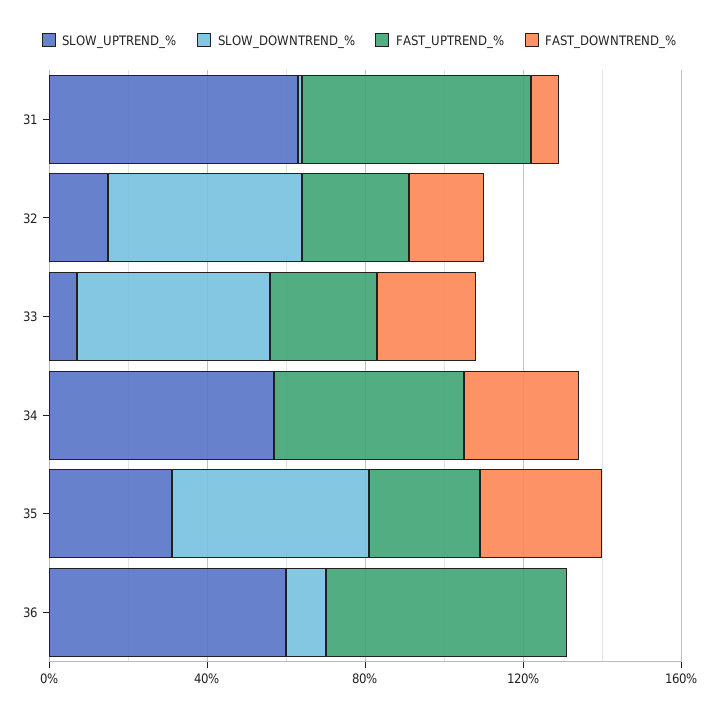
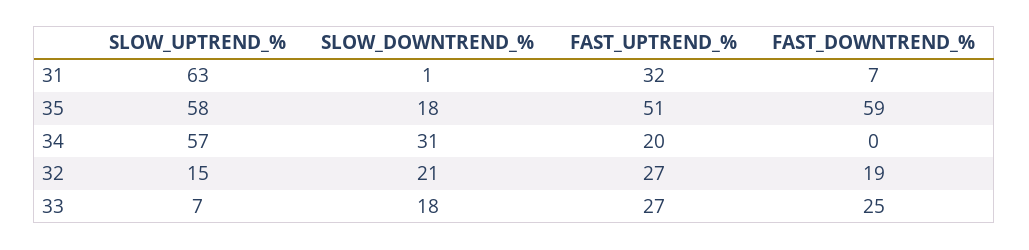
FAST_UPTREND_%, 31: 60 -> 32
SLOW_DOWNTREND_%, 32: 50 -> 21
SLOW_DOWNTREND_%, 33: 50 -> 18
SLOW_DOWNTREND_%, 34: 0 -> 31
FAST_UPTREND_%, 34: 50 -> 20
FAST_DOWNTREND_%, 34: 30 -> 0
SLOW_UPTREND_%, 35: 30 -> 58
SLOW_DOWNTREND_%, 35: 50 -> 18
FAST_UPTREND_%, 35: 30 -> 51
FAST_DOWNTREND_%, 35: 30 -> 59
SLOW_UPTREND_%, 36: 60 -> none
SLOW_DOWNTREND_%, 36: 10 -> none
FAST_UPTREND_%, 36: 60 -> none
FAST_DOWNTREND_%, 36: 0 -> none

